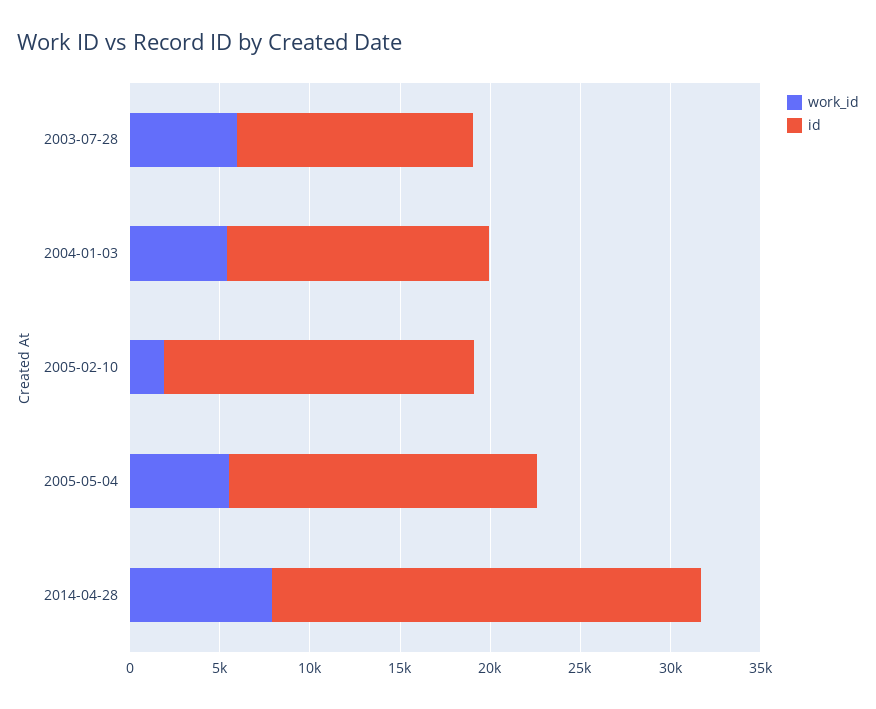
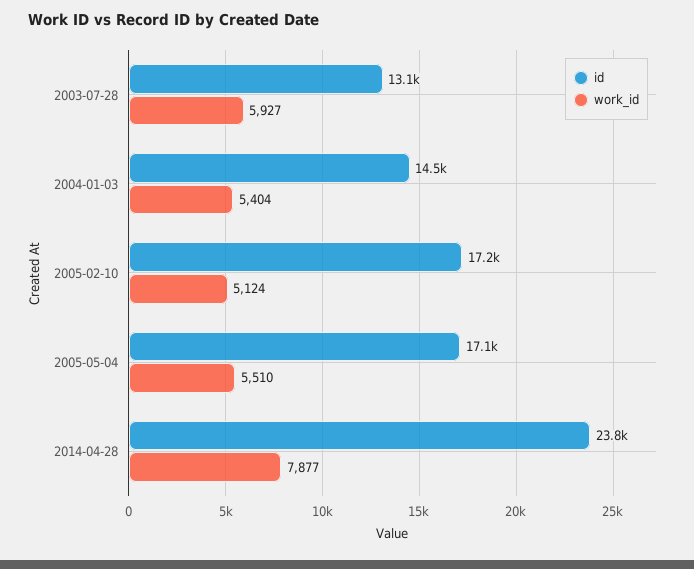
work_id, 2005-02-10: 2000 -> 5124

